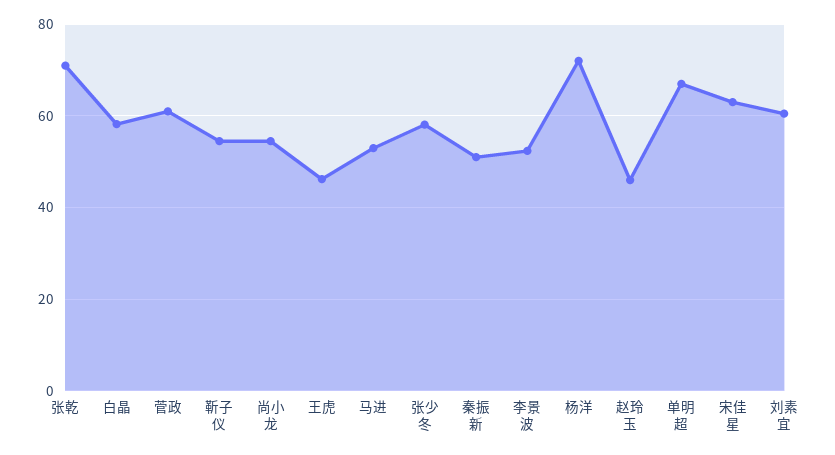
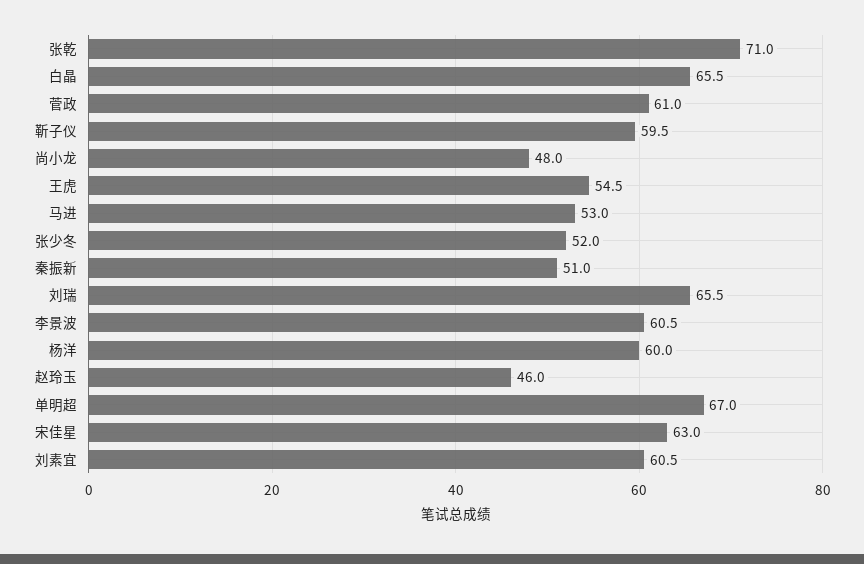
白晶: 58 -> 65.5
靳子仪: 54 -> 59.5
尚小龙: 54 -> 48
王虎: 46 -> 54.5
张少冬: 58 -> 52
李景波: 52 -> 60.5
杨洋: 72 -> 60
刘瑞: none -> 65.5

